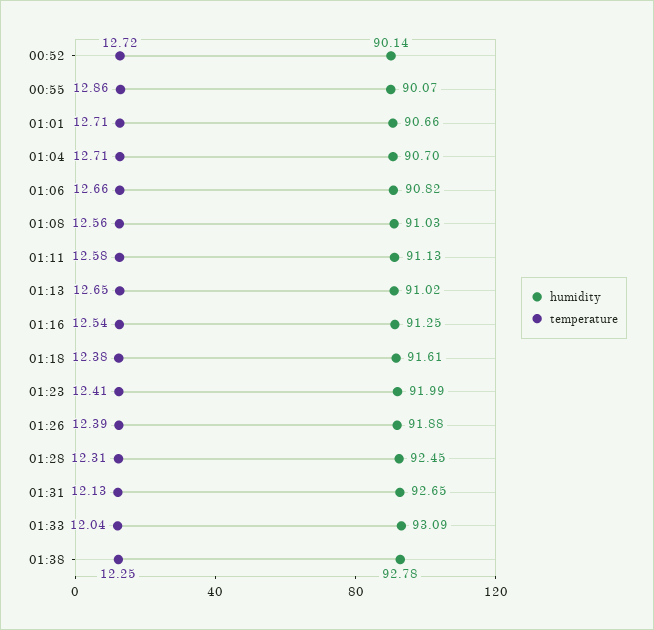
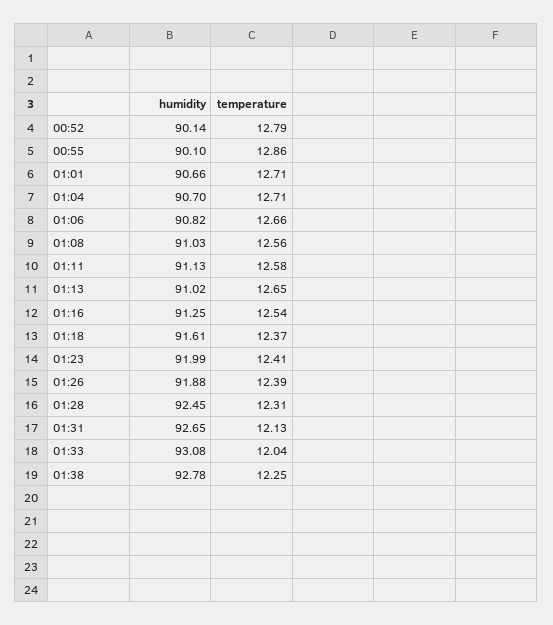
temperature, 00:52: 12.72 -> 12.79
humidity, 00:55: 90.07 -> 90.1
temperature, 01:18: 12.38 -> 12.37
humidity, 01:33: 93.09 -> 93.08

